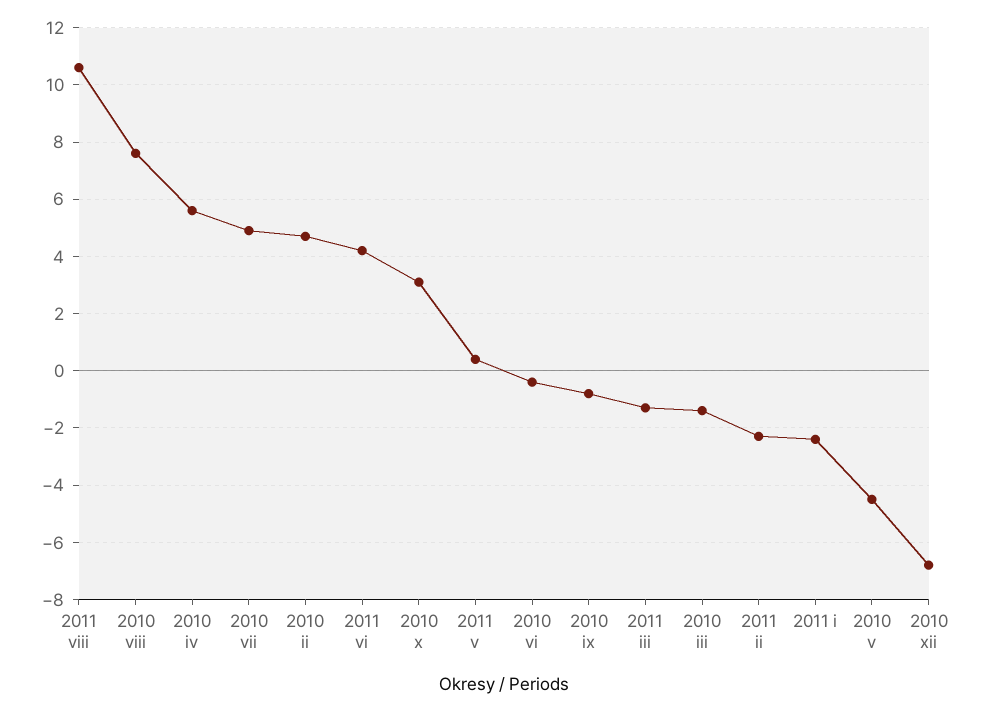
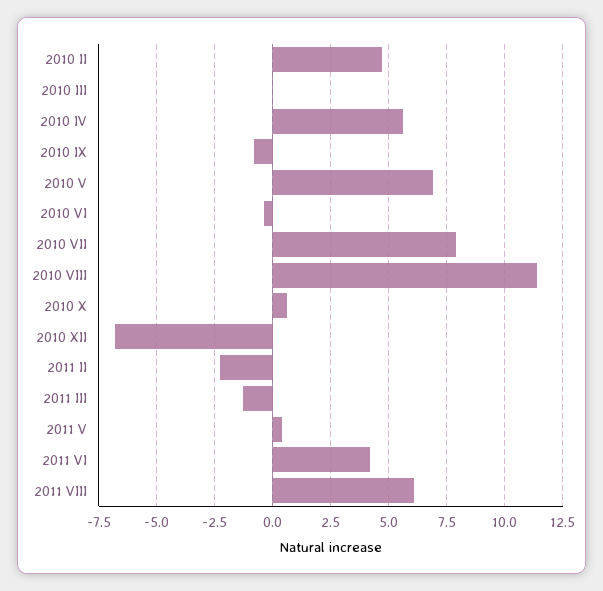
2011 viii: 10.5 -> 6
2010 viii: 7.5 -> 11.5
2010 vii: 5 -> 8
2010 x: 3 -> 0.5
2010 iii: -1.5 -> 0
2011 i: -2.5 -> none
2010 v: -4.5 -> 7

